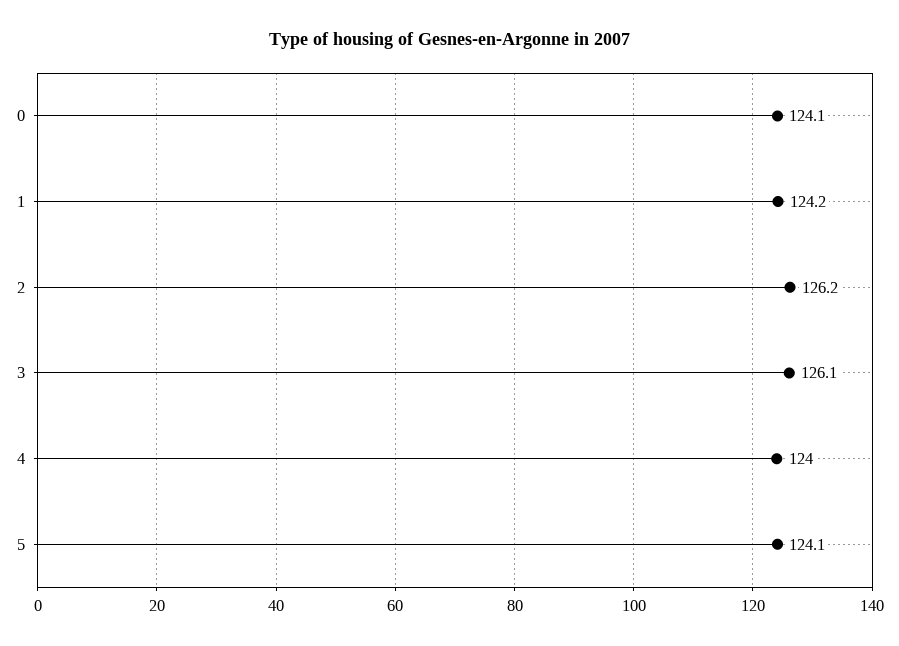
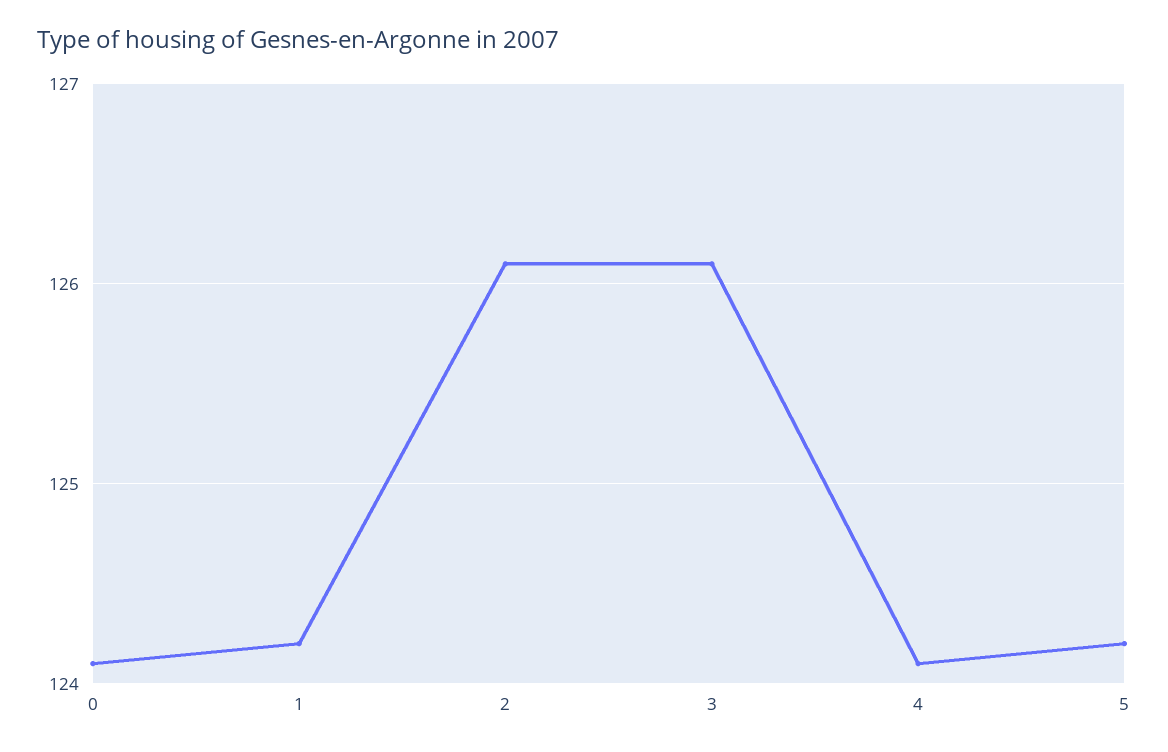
2: 126.2 -> 126.1
4: 124 -> 124.1
5: 124.1 -> 124.2

